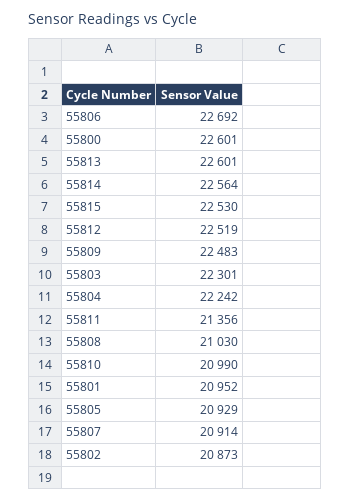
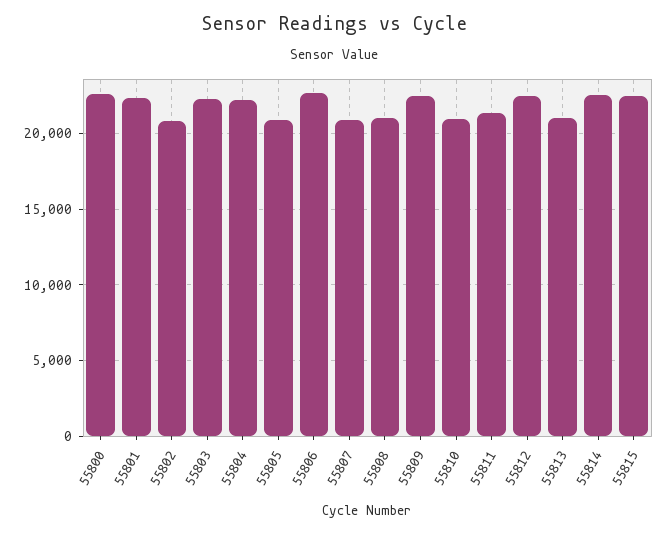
55813: 22601 -> 21000
55801: 20952 -> 22500

